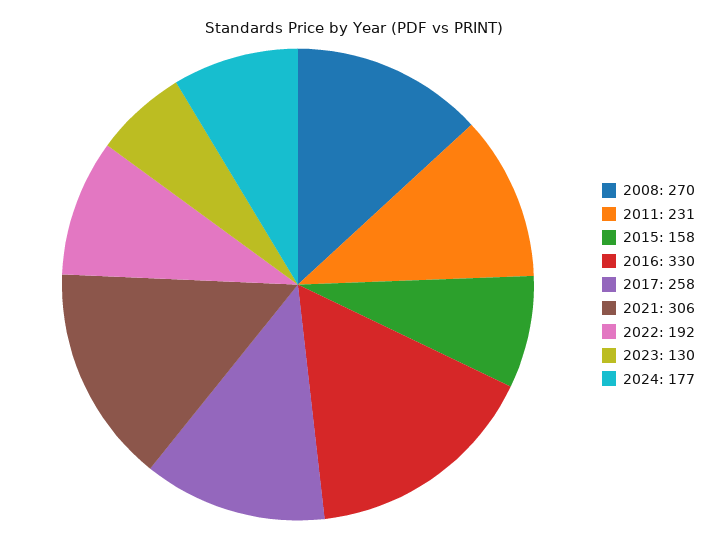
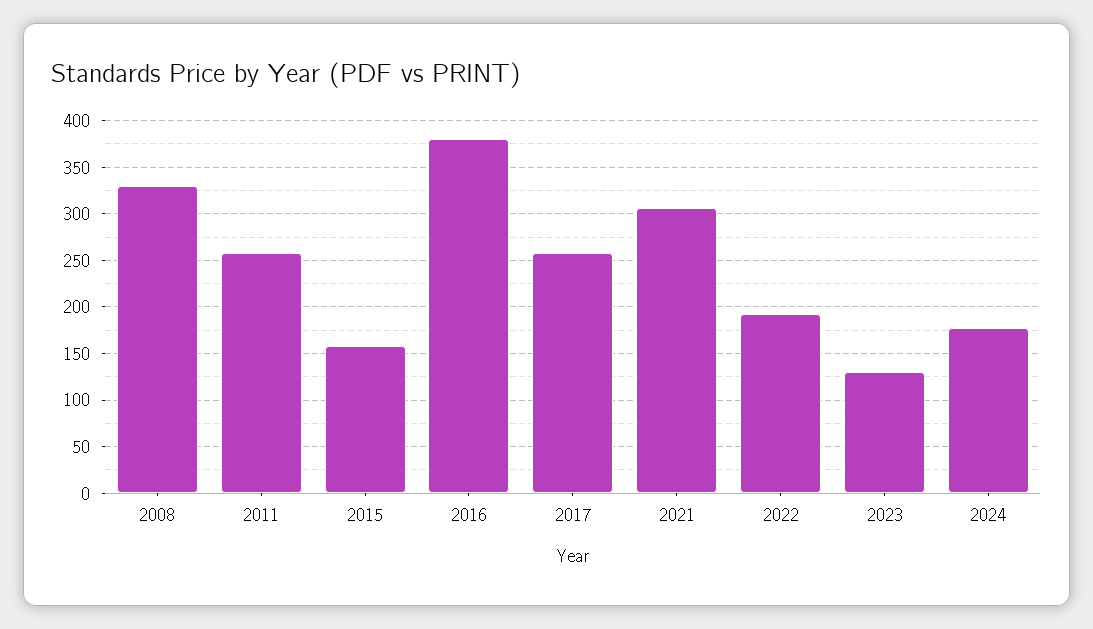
2008: 270 -> 330
2011: 231 -> 260
2016: 330 -> 380

